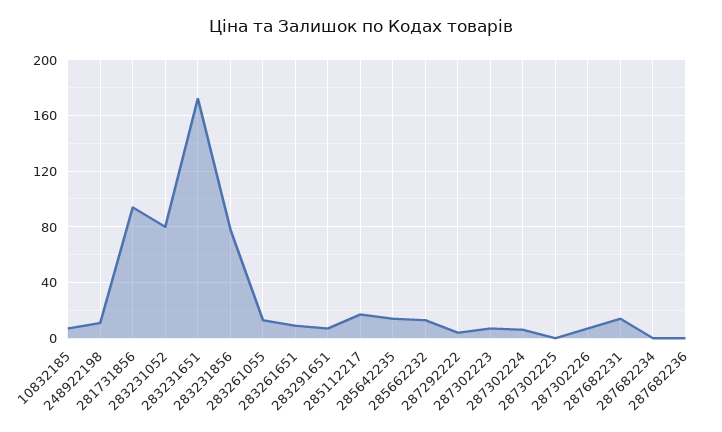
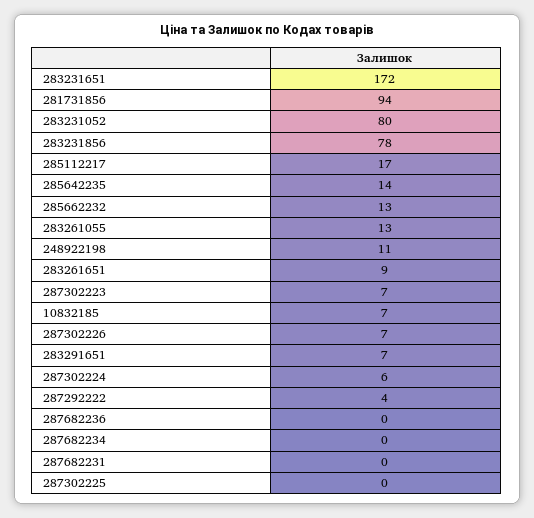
287682231: 15 -> 0

